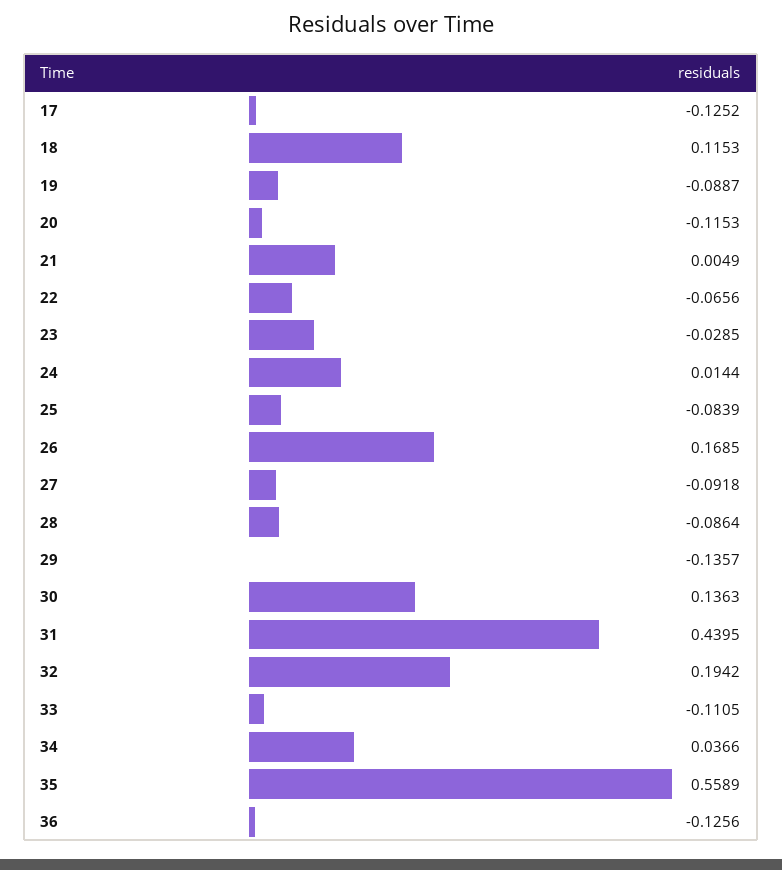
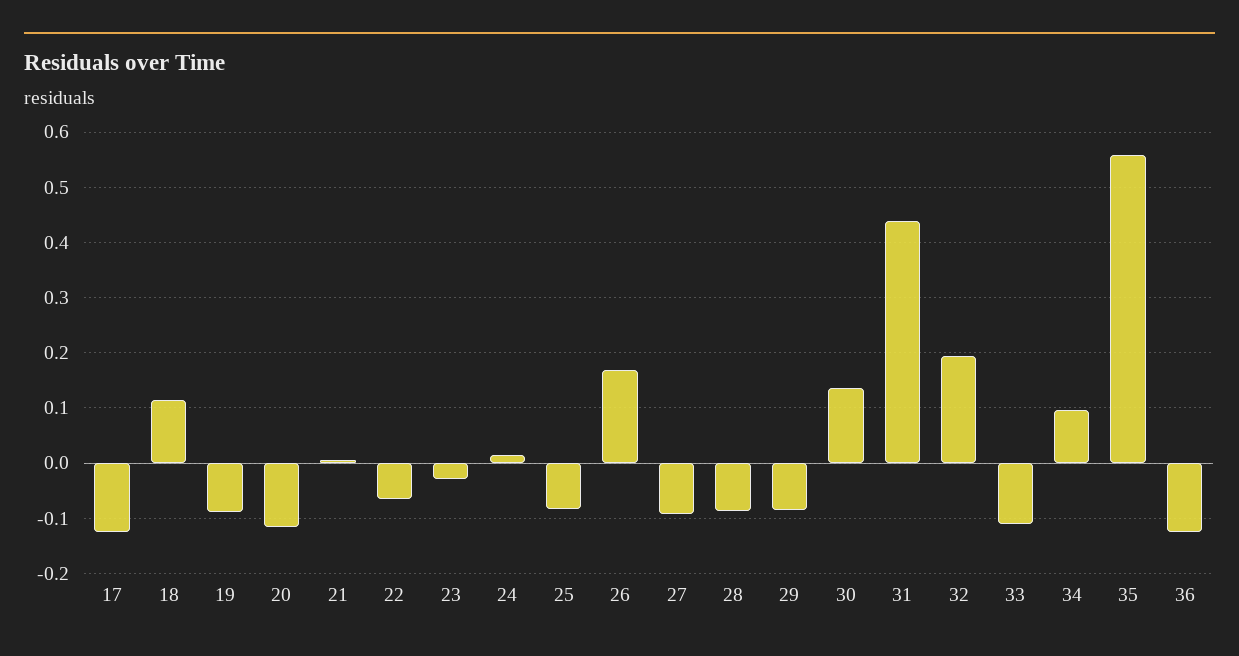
29: -0.1357 -> -0.08
34: 0.0366 -> 0.1

